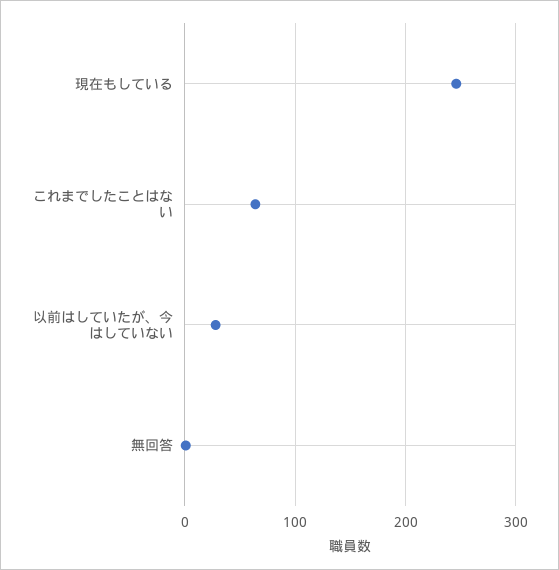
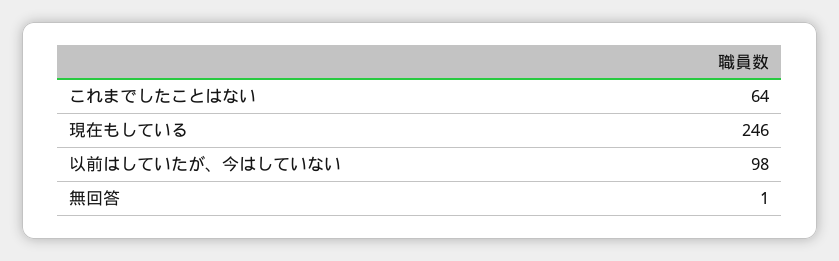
以前はしていたが、今はしていない: 30 -> 98

